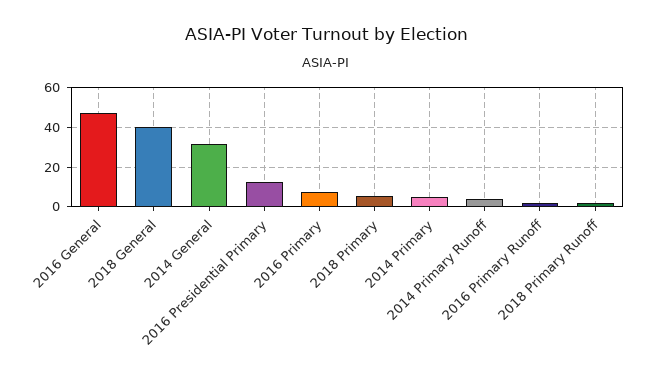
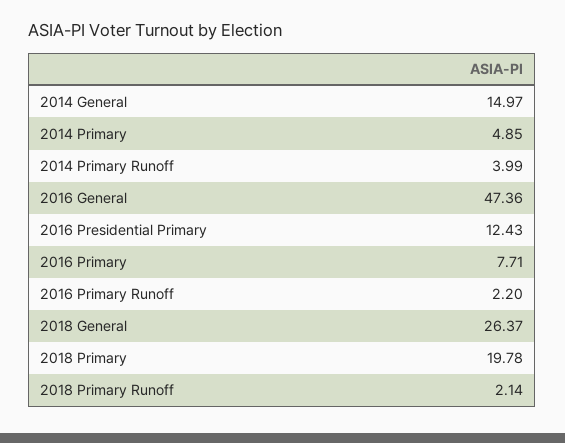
2018 General: 40 -> 26.37
2014 General: 30 -> 14.97
2018 Primary: 5 -> 19.78

